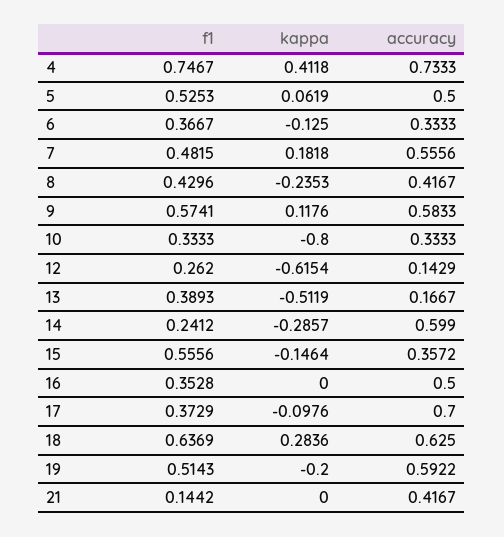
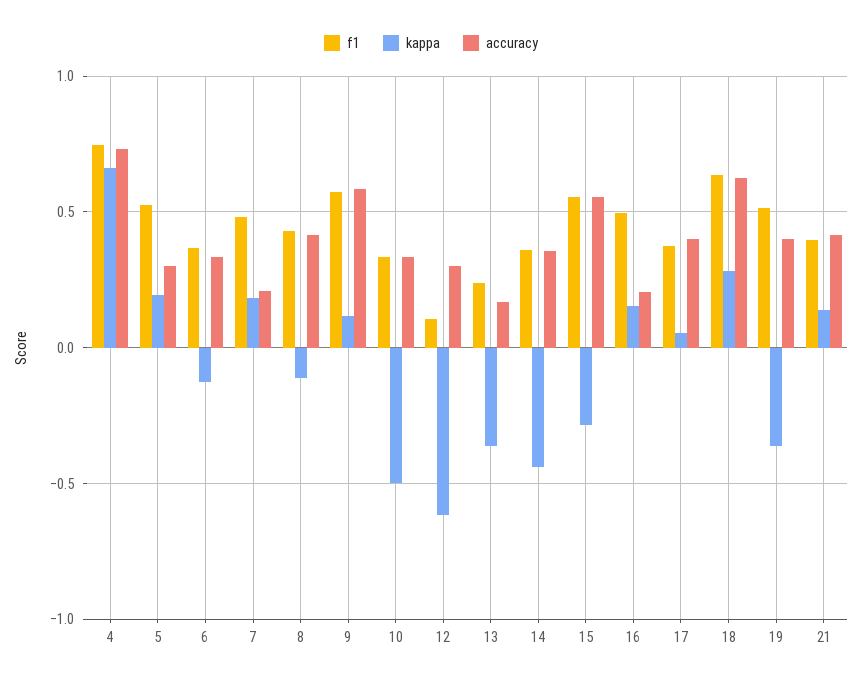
kappa, 4: 0.4118 -> 0.65
kappa, 5: 0.0619 -> 0.2
accuracy, 5: 0.5 -> 0.3
accuracy, 7: 0.5556 -> 0.2
kappa, 8: -0.2353 -> -0.1
kappa, 10: -0.8 -> -0.5
f1, 12: 0.262 -> 0.1
accuracy, 12: 0.1429 -> 0.3
f1, 13: 0.3893 -> 0.25
kappa, 13: -0.5119 -> -0.35
f1, 14: 0.2412 -> 0.35
kappa, 14: -0.2857 -> -0.45
accuracy, 14: 0.599 -> 0.35
kappa, 15: -0.1464 -> -0.3
accuracy, 15: 0.3572 -> 0.55
f1, 16: 0.3528 -> 0.5
kappa, 16: 0 -> 0.15
accuracy, 16: 0.5 -> 0.2
kappa, 17: -0.0976 -> 0.05
accuracy, 17: 0.7 -> 0.4
kappa, 19: -0.2 -> -0.35
accuracy, 19: 0.5922 -> 0.4
f1, 21: 0.1442 -> 0.4
kappa, 21: 0 -> 0.15

